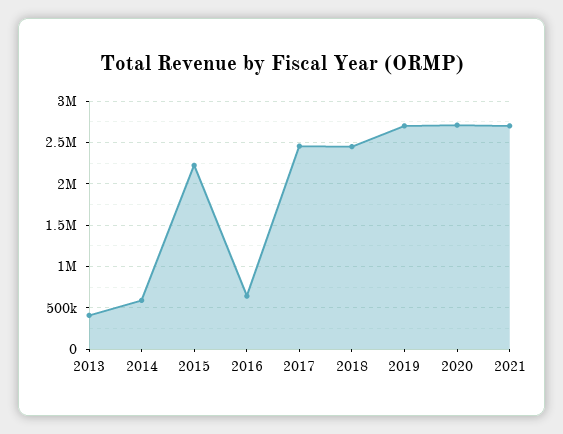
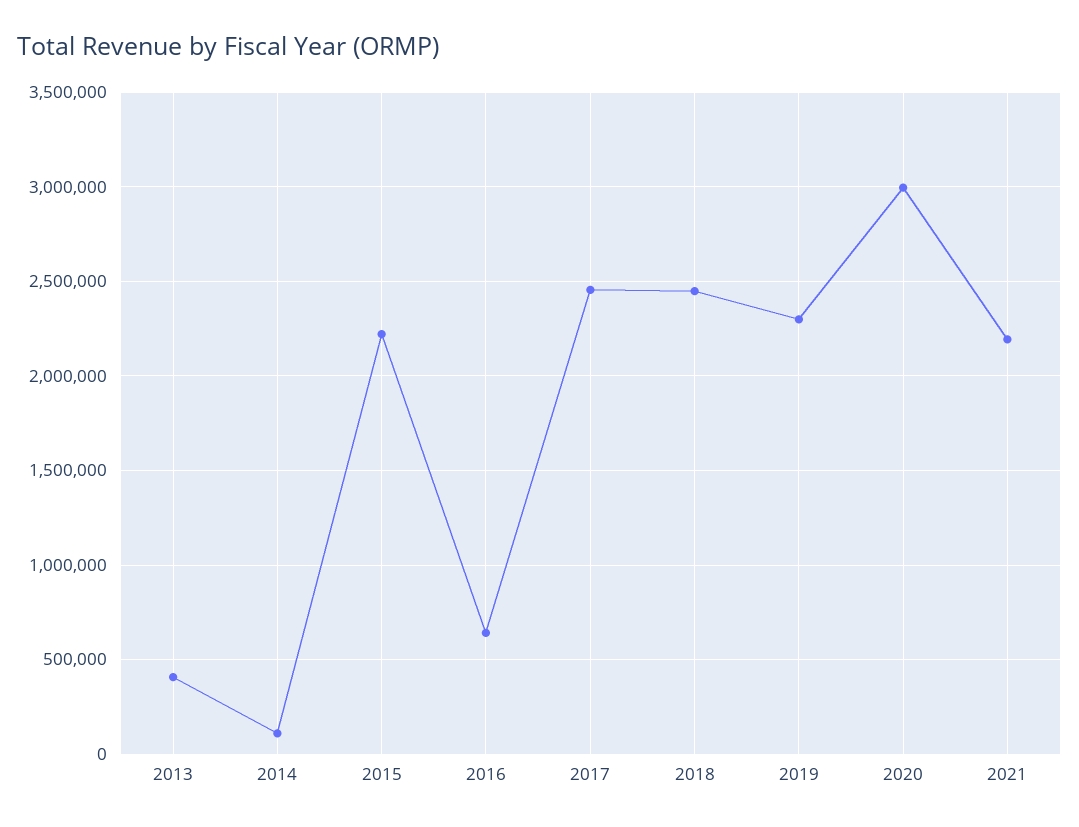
2014: 600000 -> 100000
2019: 2700000 -> 2300000
2020: 2700000 -> 3000000
2021: 2700000 -> 2200000

